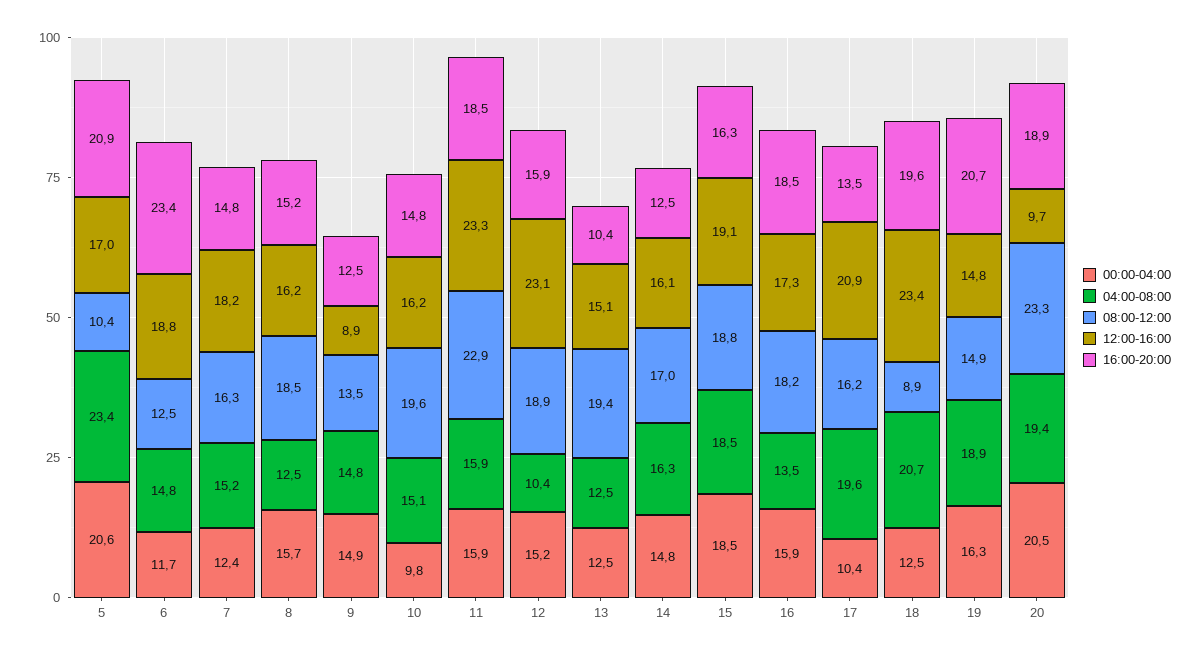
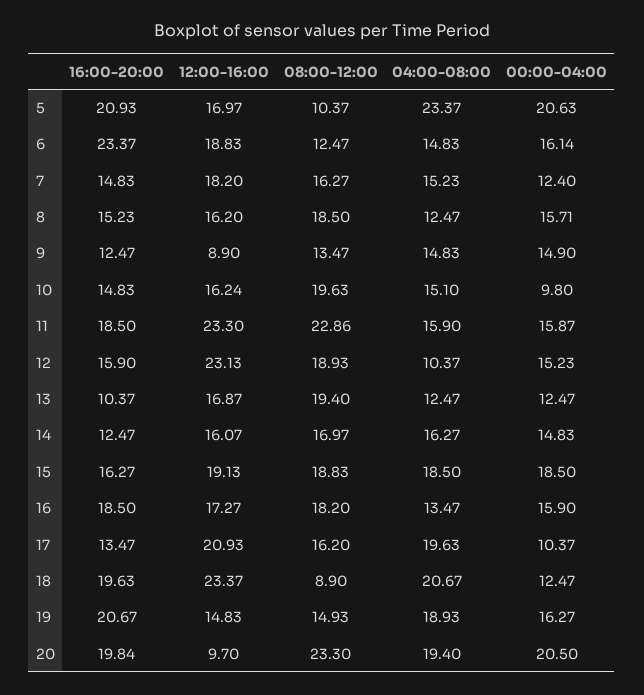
00:00-04:00, 6: 11.7 -> 16.14
12:00-16:00, 13: 15.1 -> 16.87
16:00-20:00, 20: 18.9 -> 19.84

